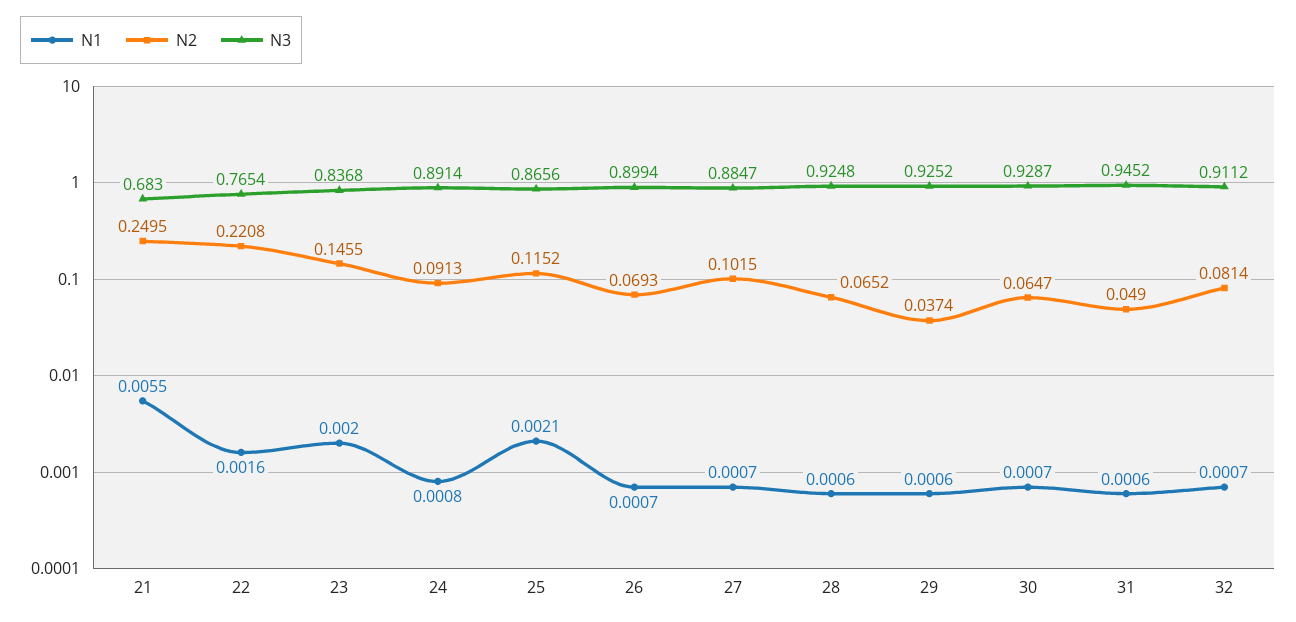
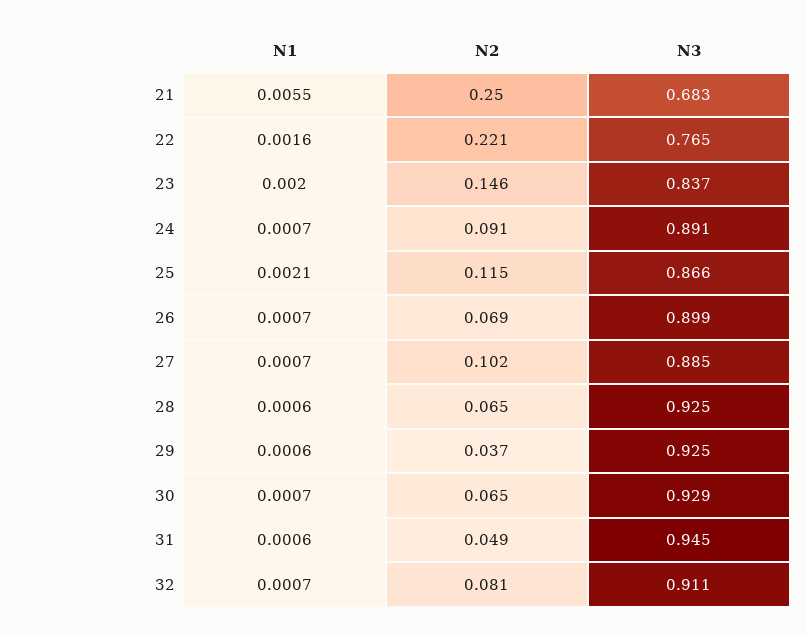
N1, 24: 0.0008 -> 0.0007

